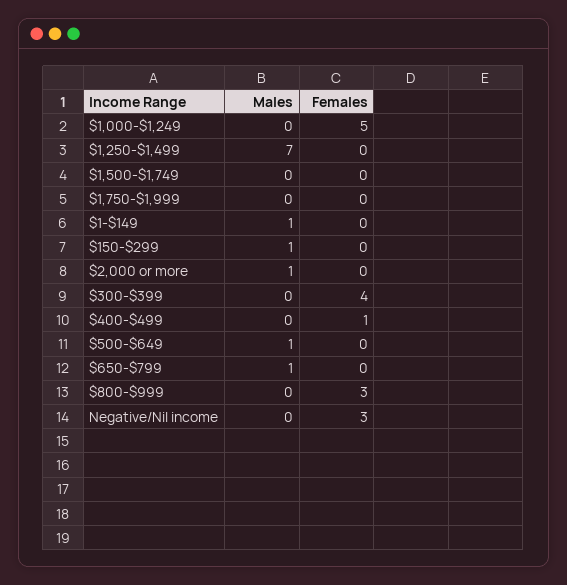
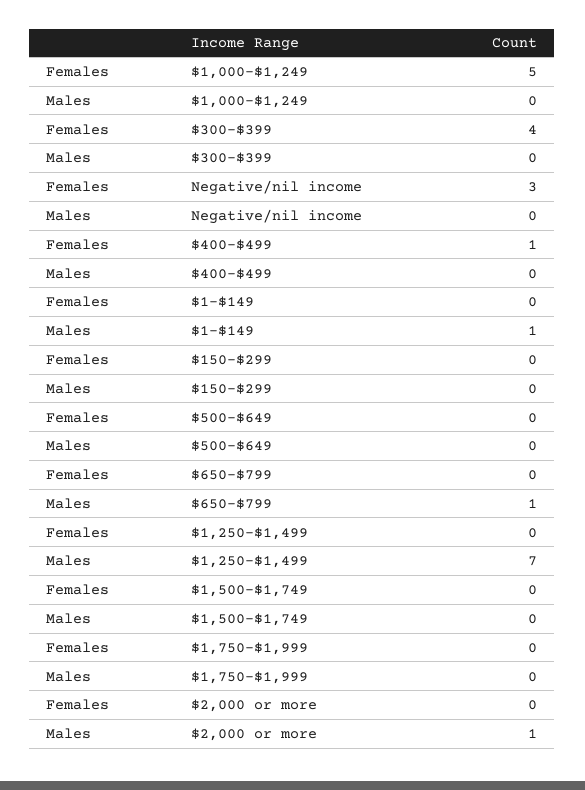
Males, $150-$299: 1 -> 0
Males, $500-$649: 1 -> 0
Males, $800-$999: 0 -> none
Females, $800-$999: 3 -> none

